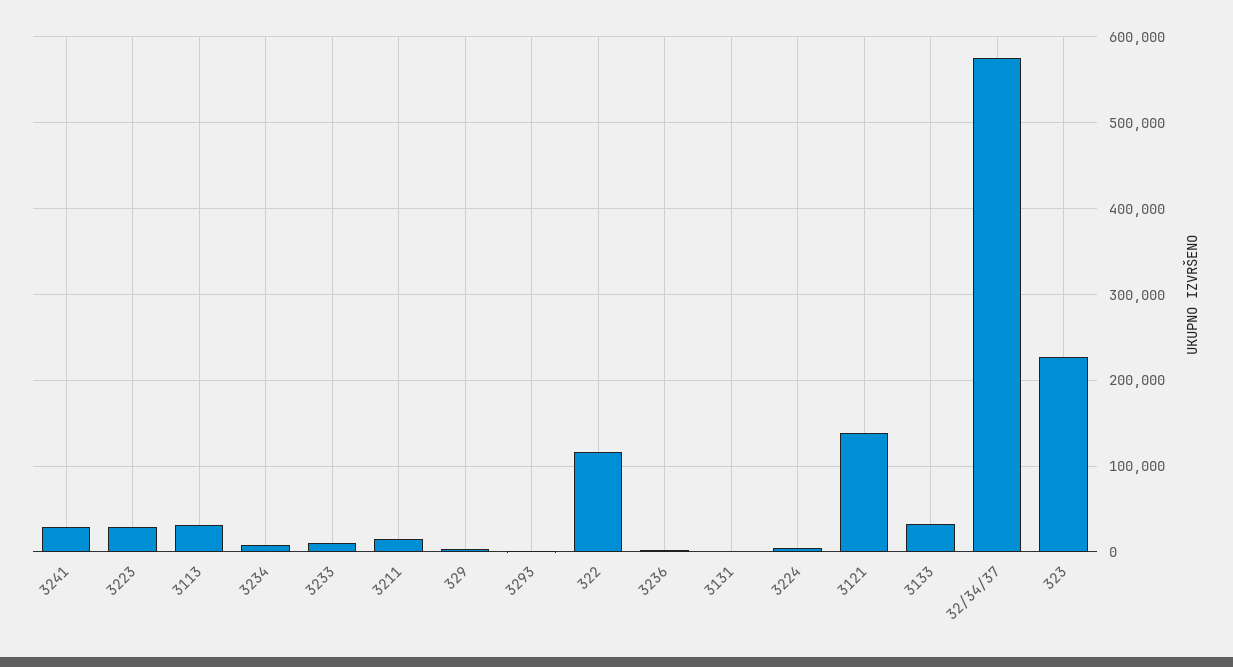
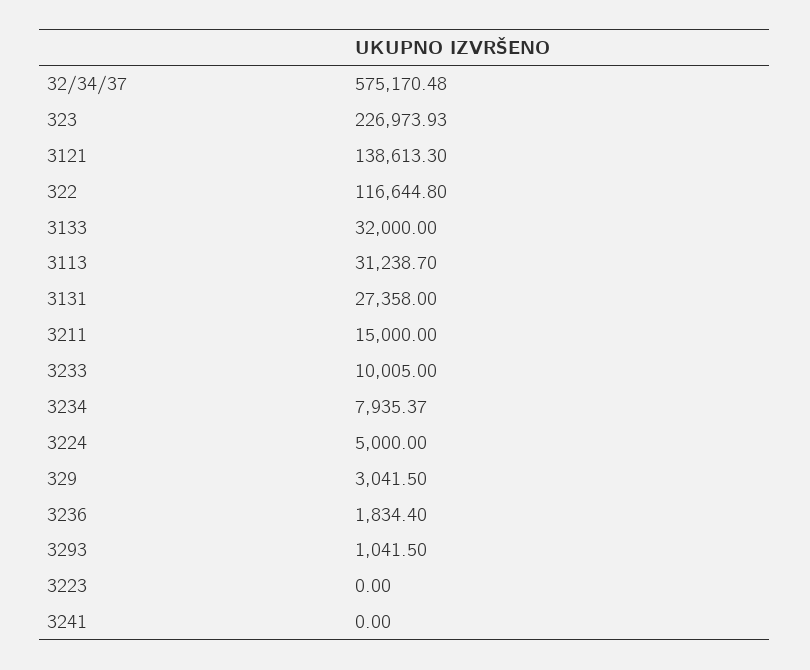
3241: 30000 -> 0
3223: 30000 -> 0
3131: 0 -> 27358

